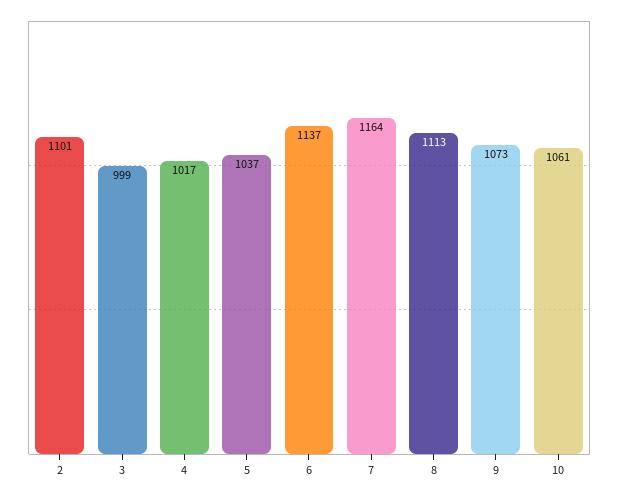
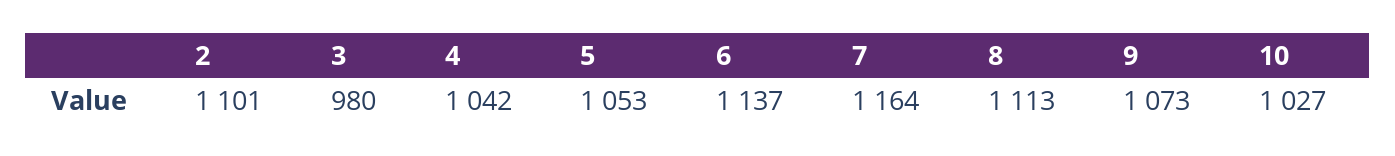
3: 999 -> 980
4: 1017 -> 1042
5: 1037 -> 1053
10: 1061 -> 1027

